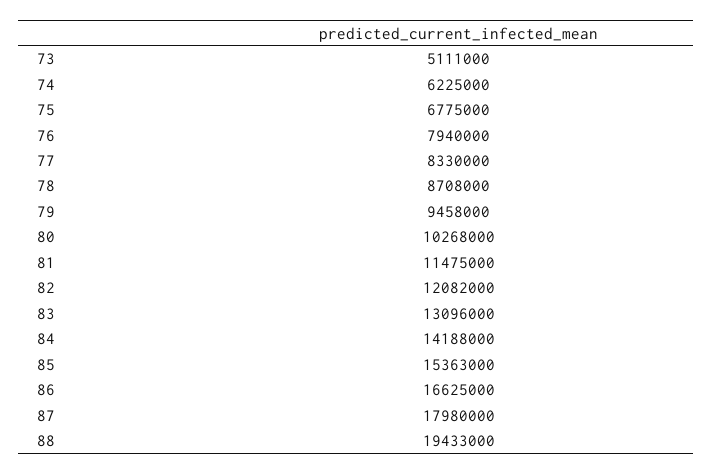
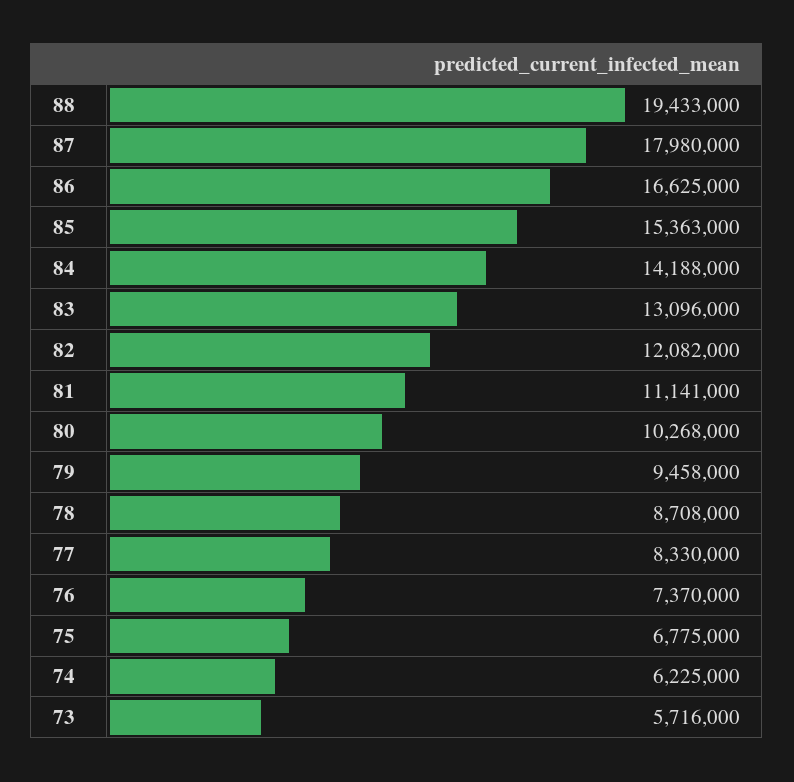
73: 5111000 -> 5716000
76: 7940000 -> 7370000
81: 11475000 -> 11141000

